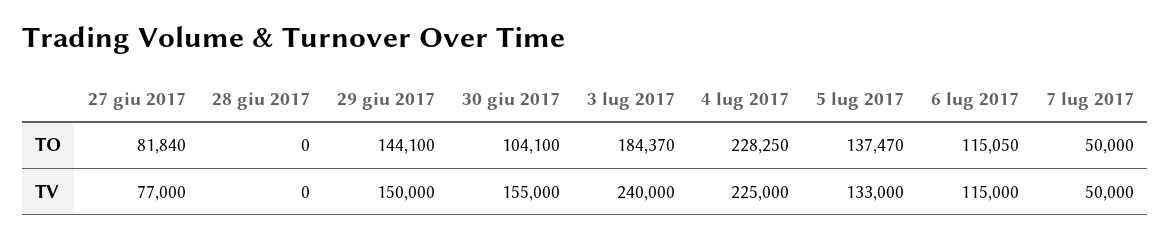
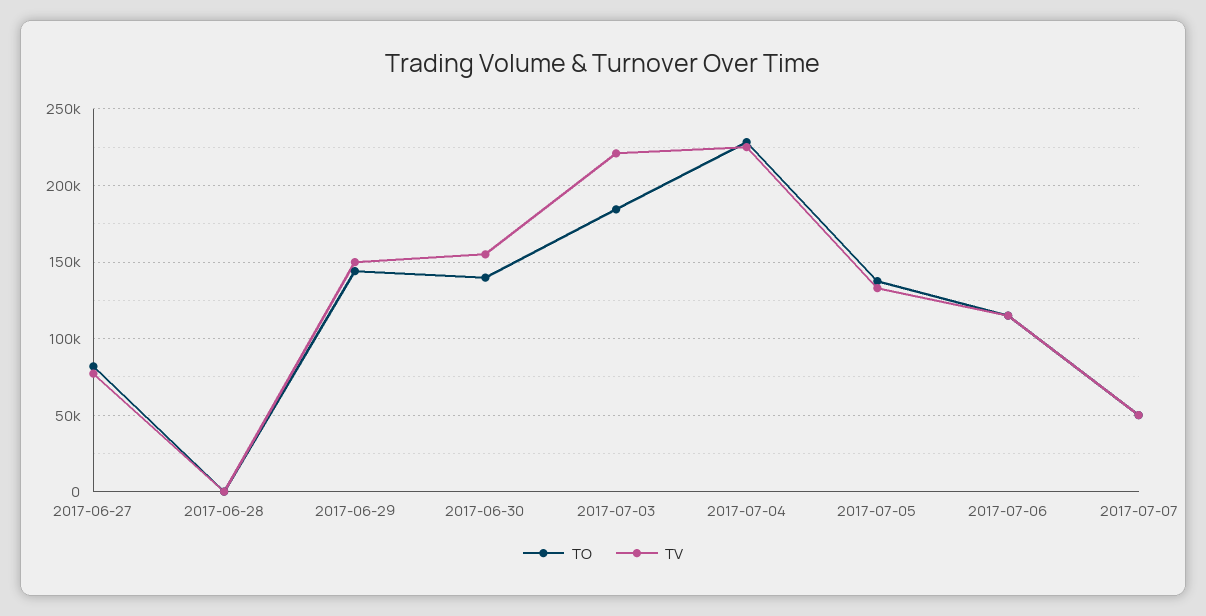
TO, 30 giu 2017: 104100 -> 140000
TV, 3 lug 2017: 240000 -> 220000

